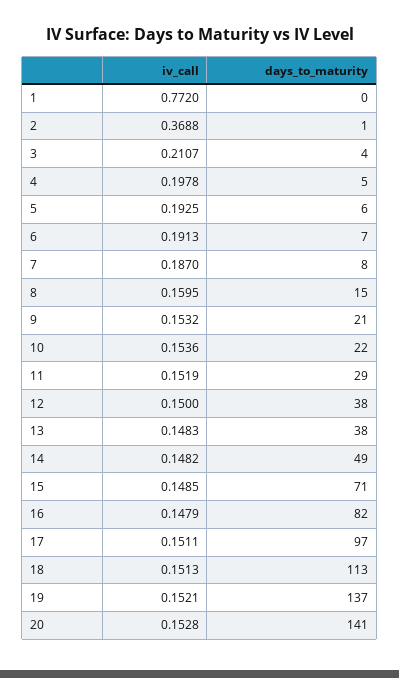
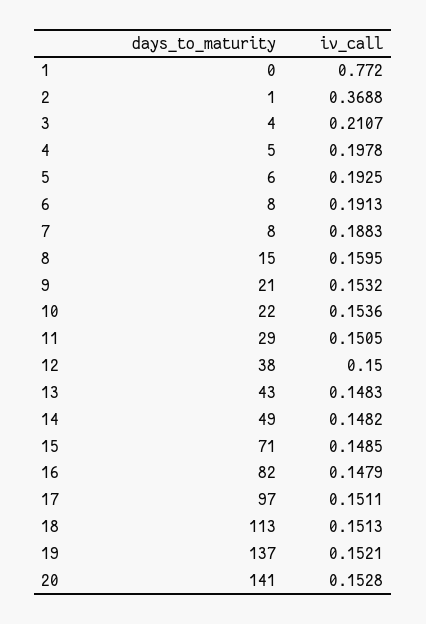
days_to_maturity, 6: 7 -> 8
iv_call, 7: 0.187 -> 0.1883
iv_call, 11: 0.1519 -> 0.1505
days_to_maturity, 13: 38 -> 43

